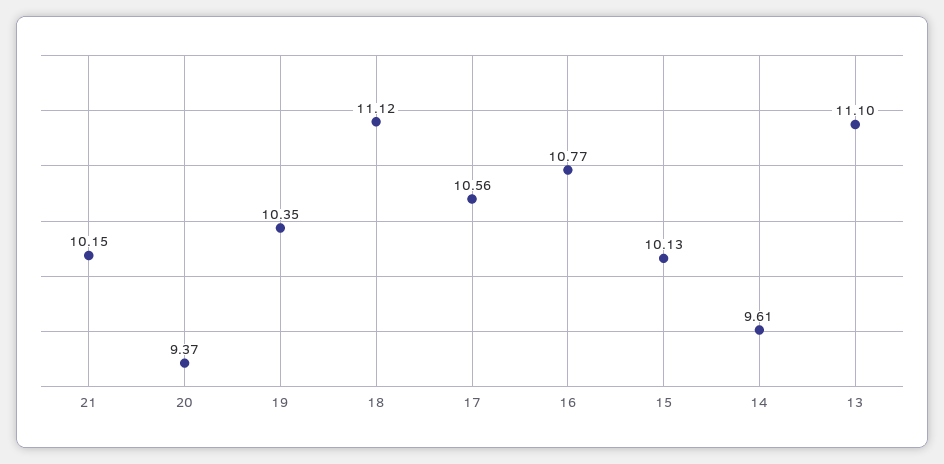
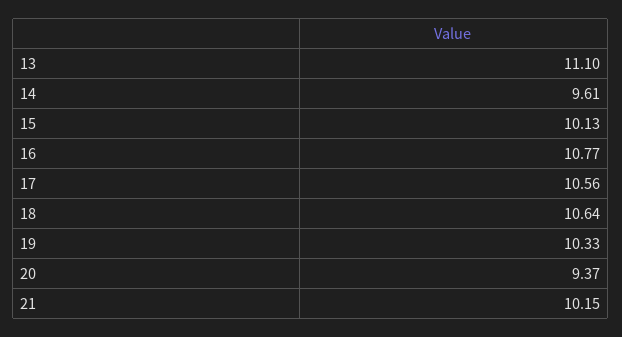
19: 10.35 -> 10.33
18: 11.12 -> 10.64

